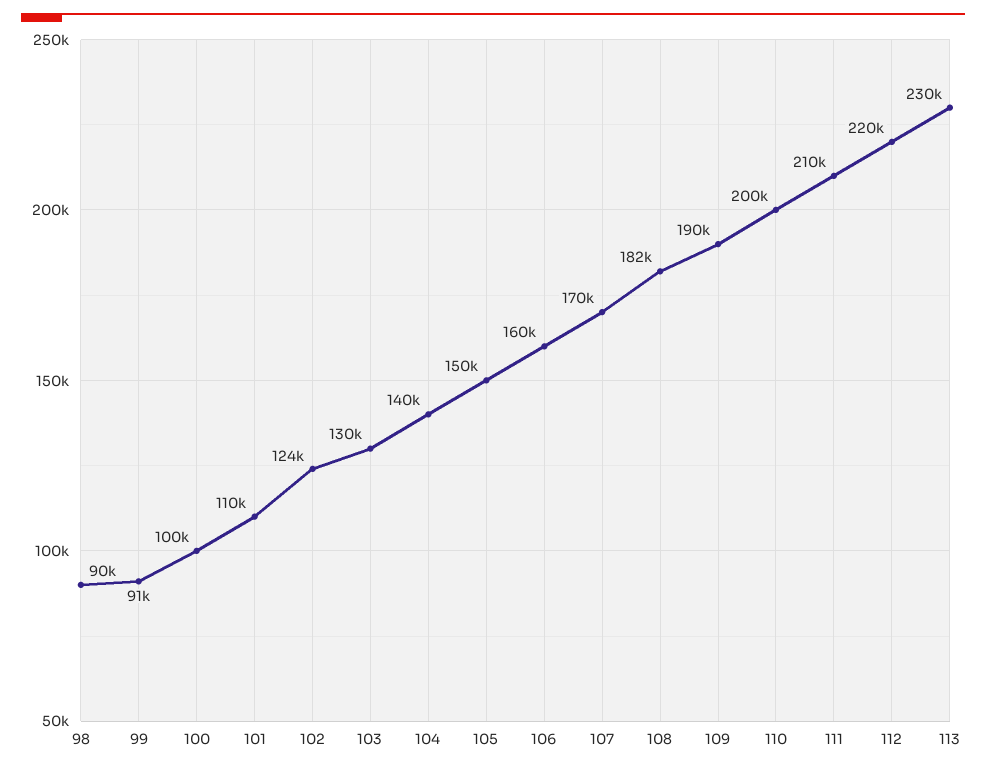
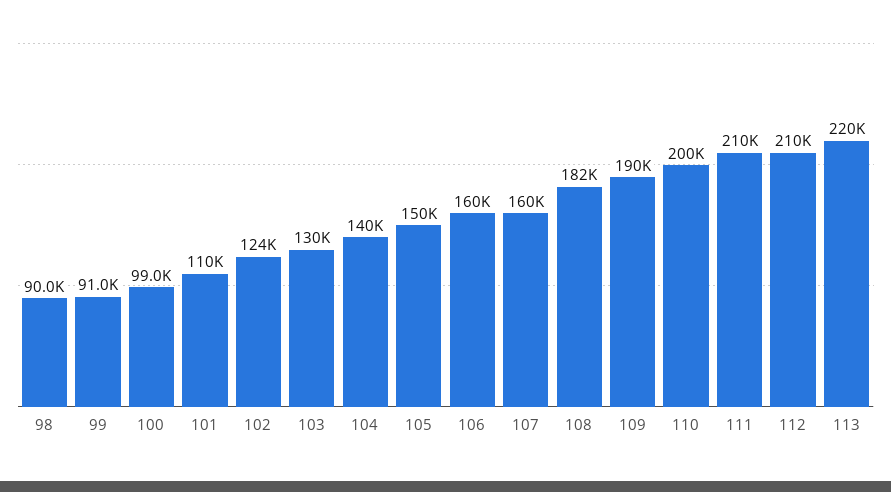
100: 100000 -> 99000
107: 170000 -> 160000
112: 220000 -> 210000
113: 230000 -> 220000

